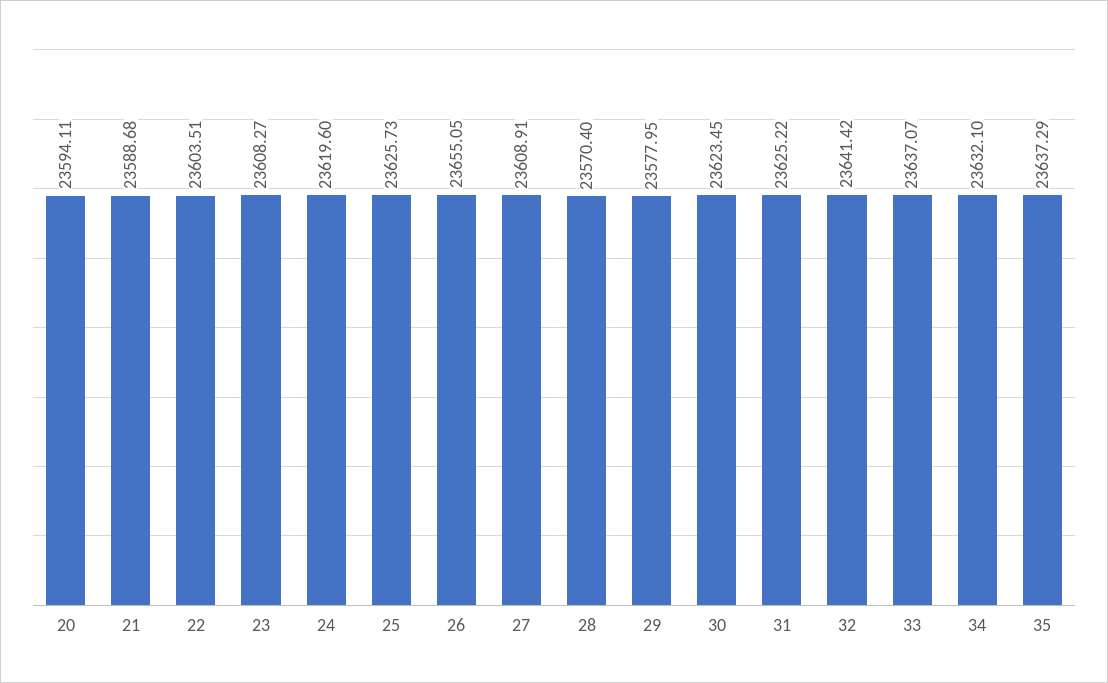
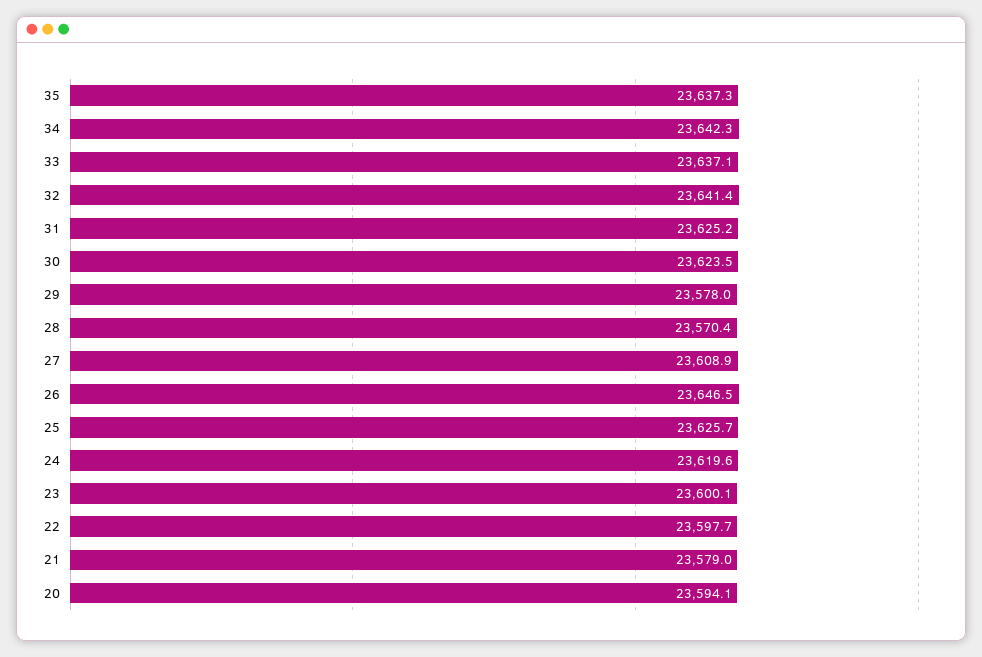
21: 23588.68 -> 23579
22: 23603.51 -> 23597.7
23: 23608.27 -> 23600.1
26: 23655.05 -> 23646.5
34: 23632.1 -> 23642.3

